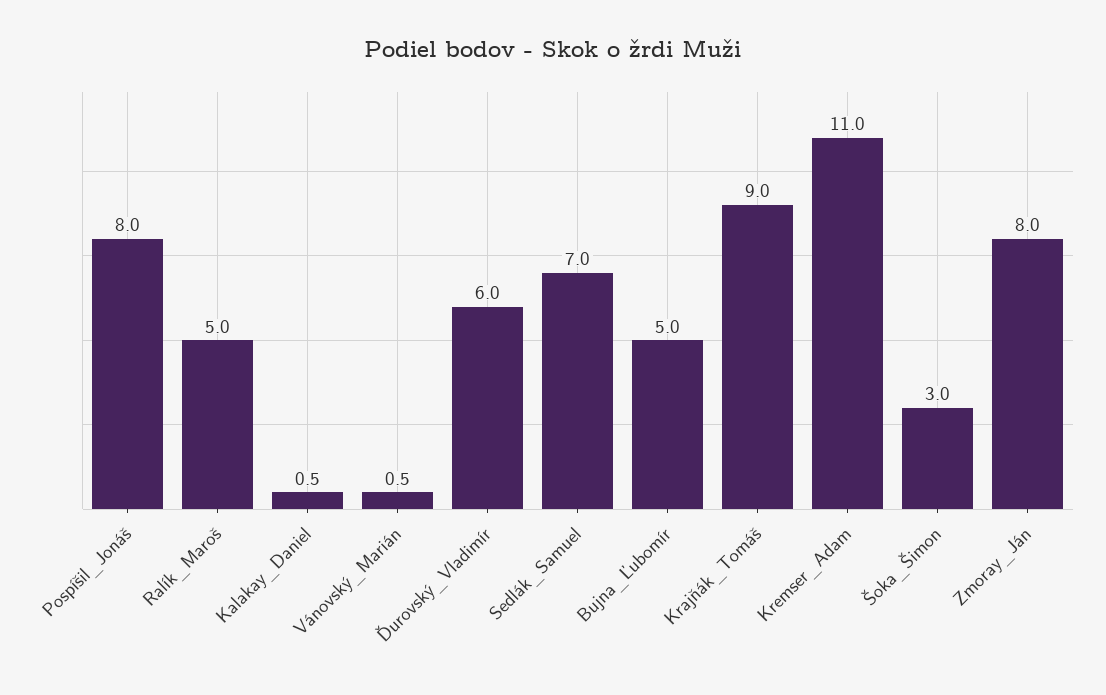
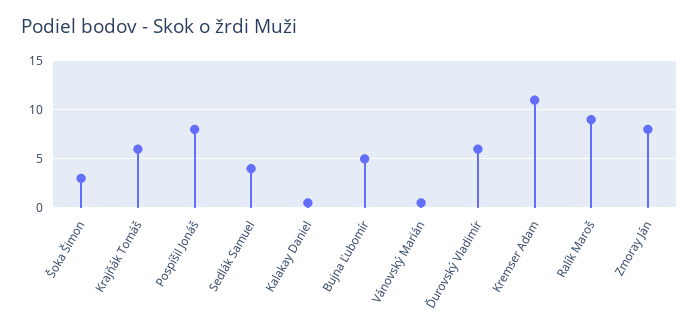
Ralík_Maroš: 5 -> 9
Sedlák_Samuel: 7 -> 4
Krajňák_Tomáš: 9 -> 6

